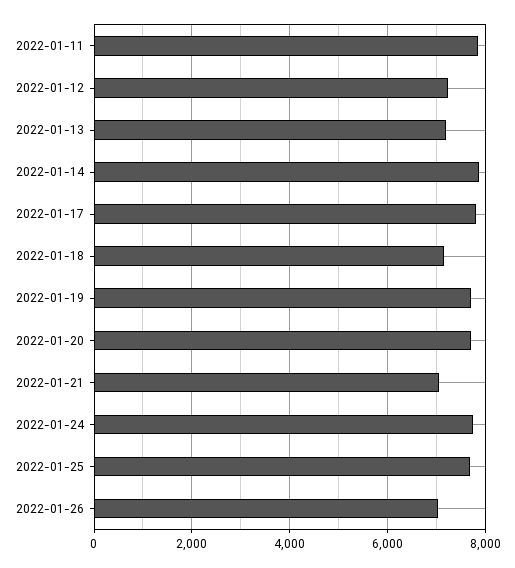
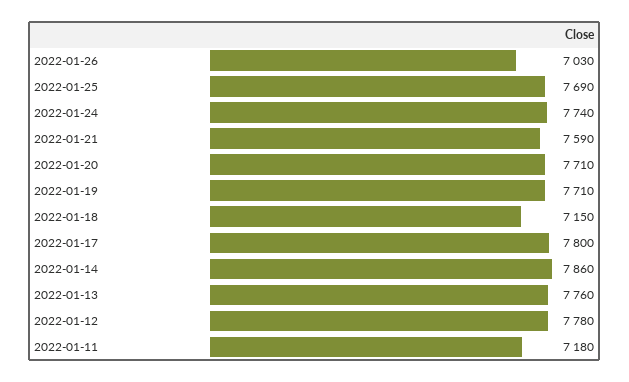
2022-01-11: 7800 -> 7180
2022-01-12: 7200 -> 7780
2022-01-13: 7200 -> 7760
2022-01-21: 7000 -> 7590

